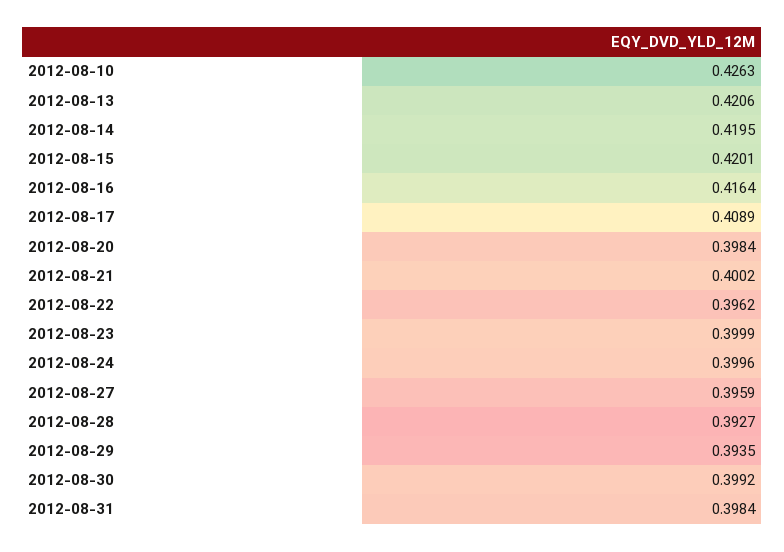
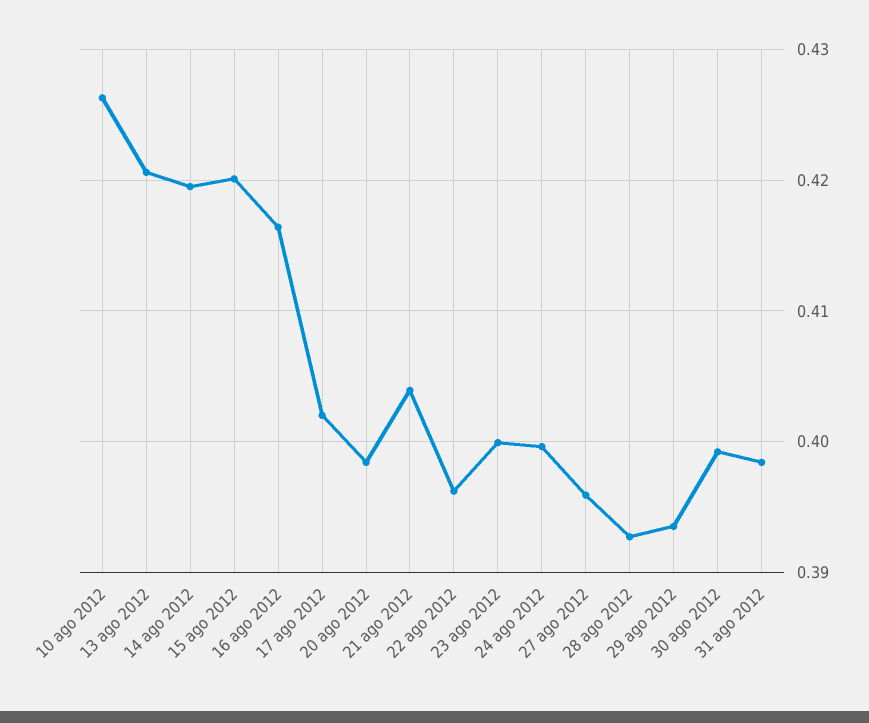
2012-08-17: 0.4089 -> 0.402
2012-08-21: 0.4002 -> 0.404

